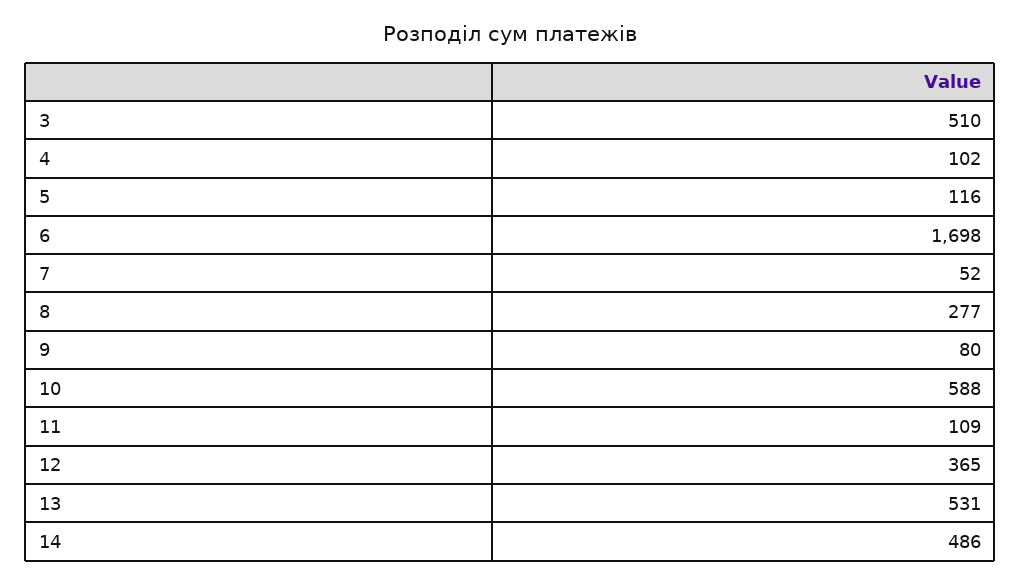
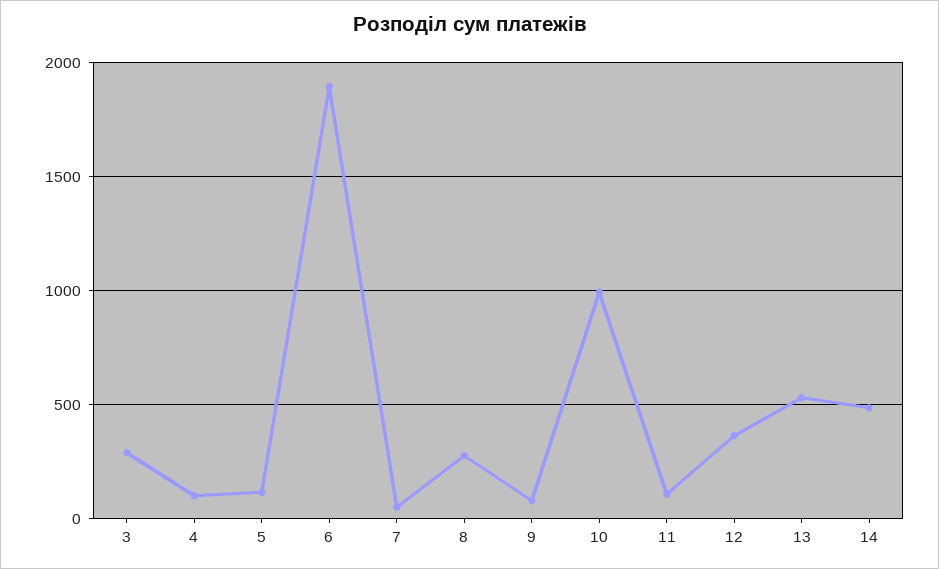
3: 510 -> 300
6: 1698 -> 1900
10: 588 -> 1000

